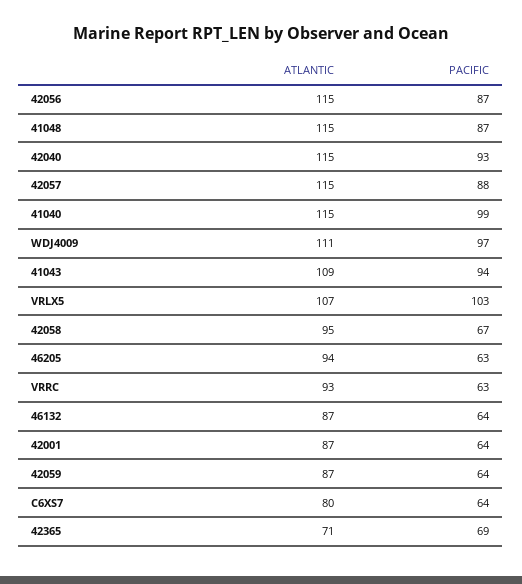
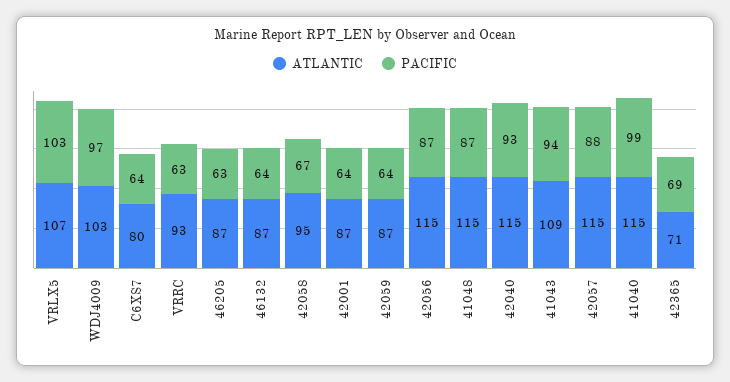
ATLANTIC, WDJ4009: 111 -> 103
ATLANTIC, 46205: 94 -> 87

